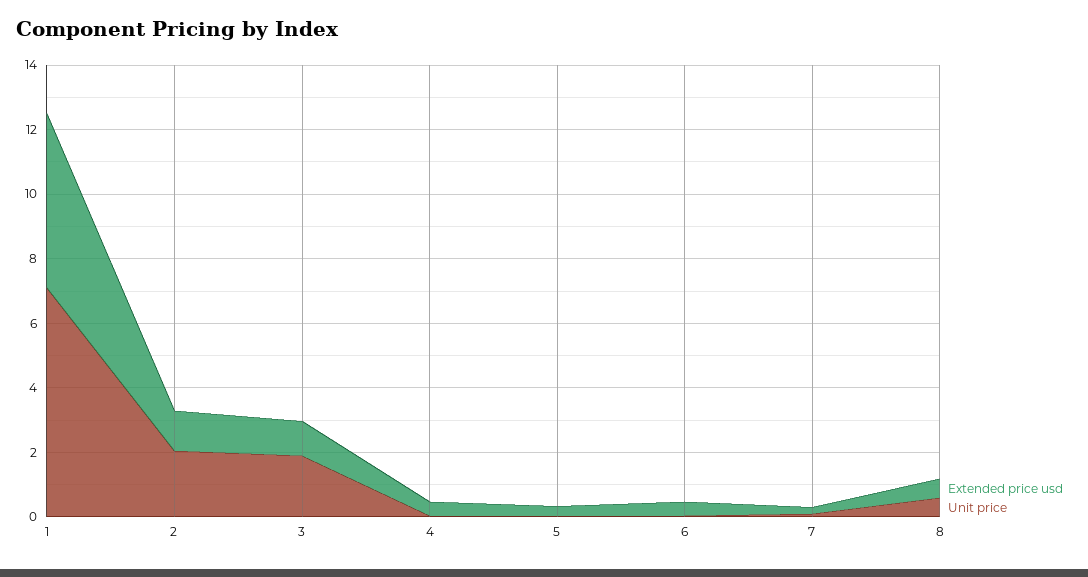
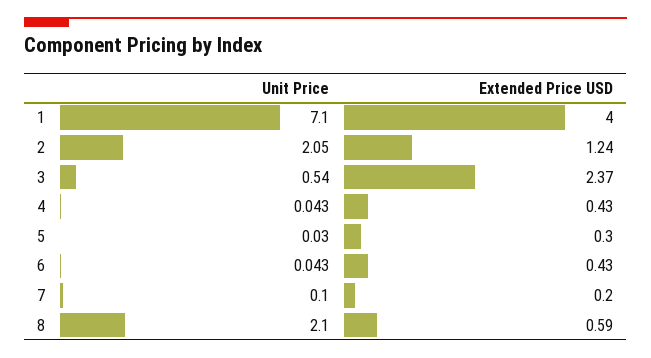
Extended price usd, 1: 5.5 -> 4
Extended price usd, 3: 1 -> 2.37
Unit price, 3: 2 -> 0.54
Unit price, 8: 0.5 -> 2.1

